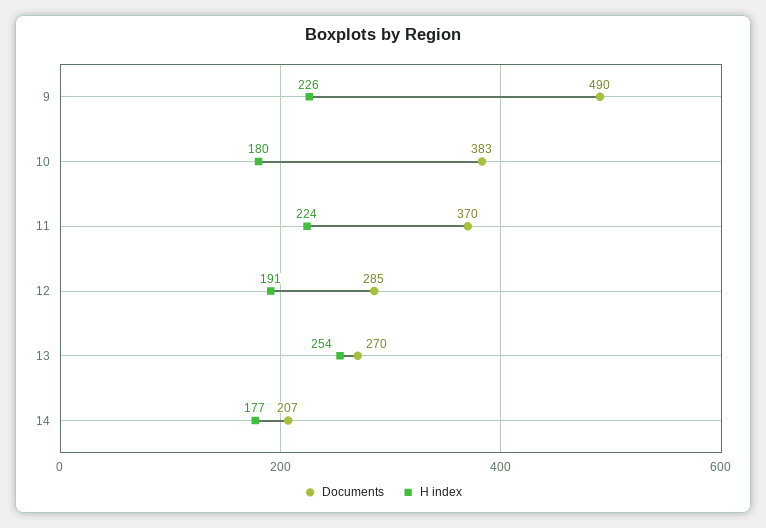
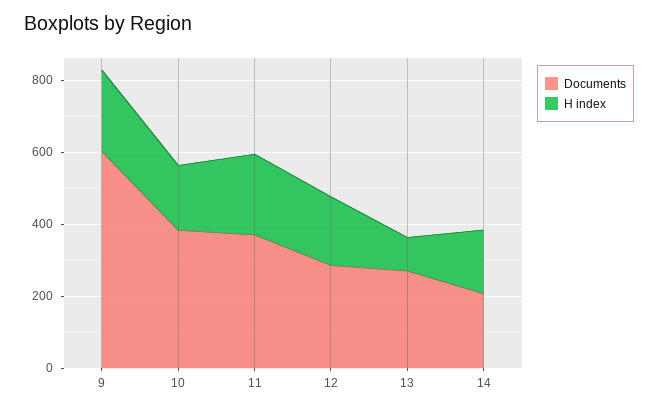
Documents, 9: 490 -> 600
H index, 13: 254 -> 100

